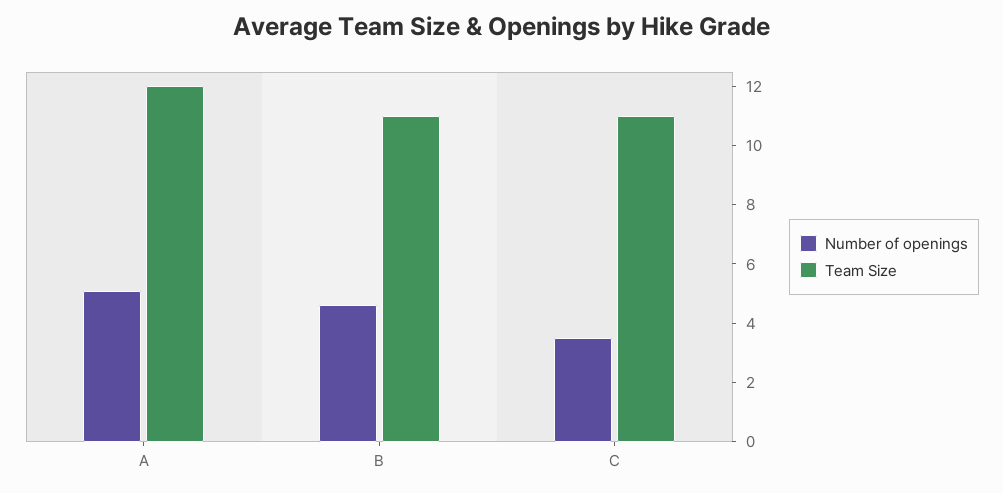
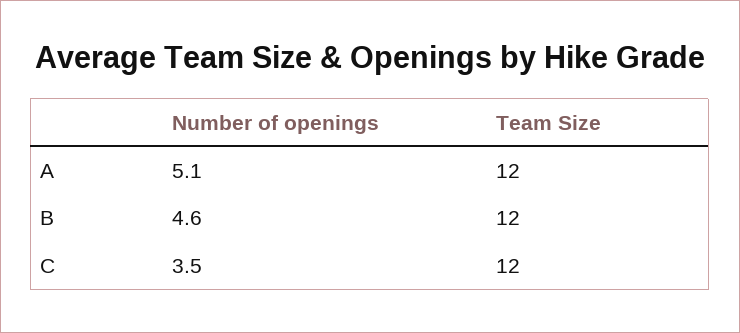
Team Size, B: 11 -> 12
Team Size, C: 11 -> 12

